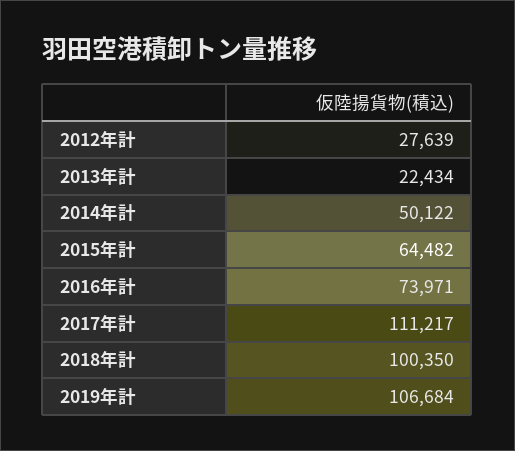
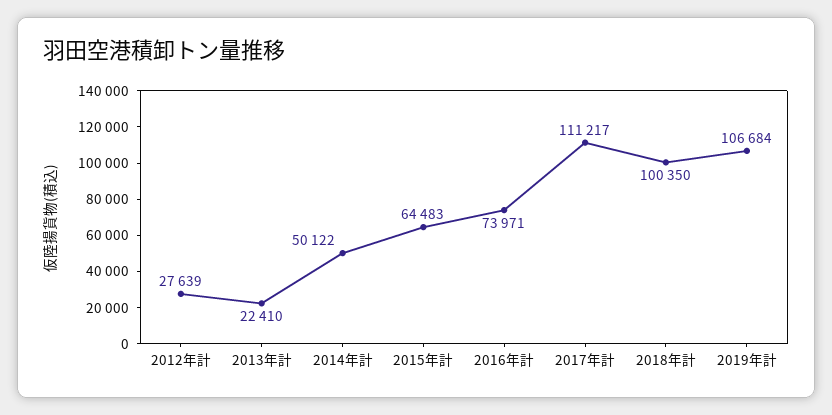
2013年計: 22434 -> 22410
2015年計: 64482 -> 64483

